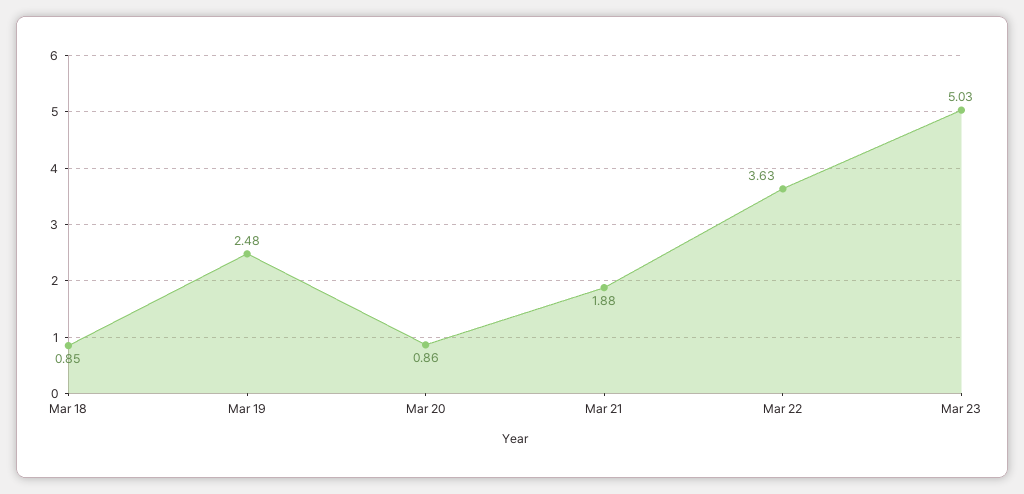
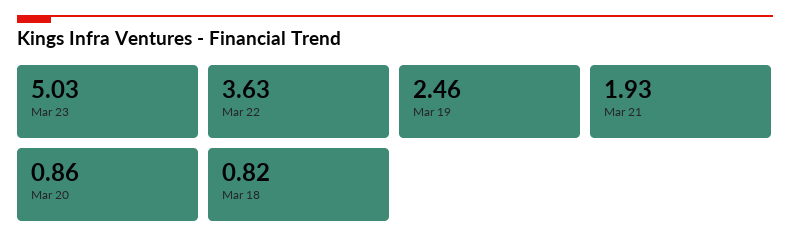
Mar 18: 0.85 -> 0.82
Mar 19: 2.48 -> 2.46
Mar 21: 1.88 -> 1.93

